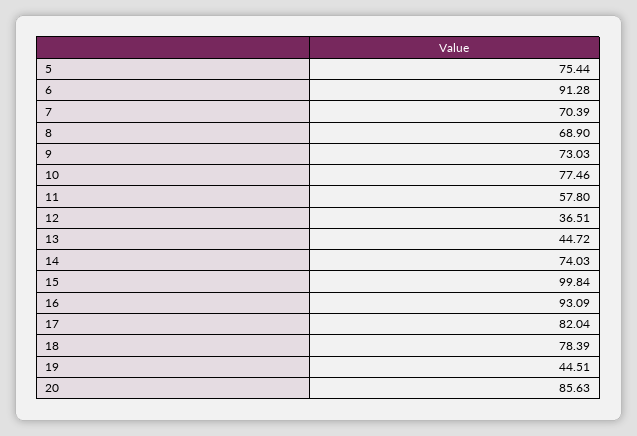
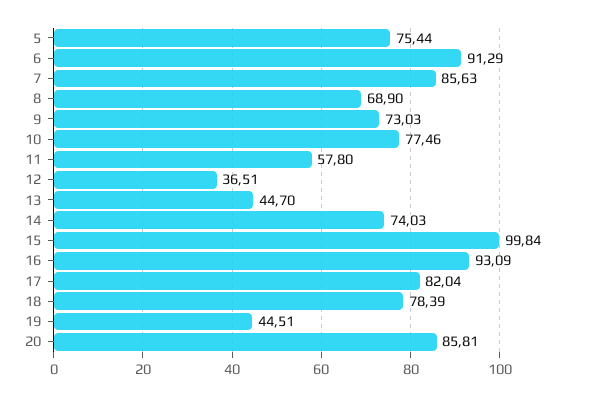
6: 91.28 -> 91.29
7: 70.39 -> 85.63
13: 44.72 -> 44.7
20: 85.63 -> 85.81

